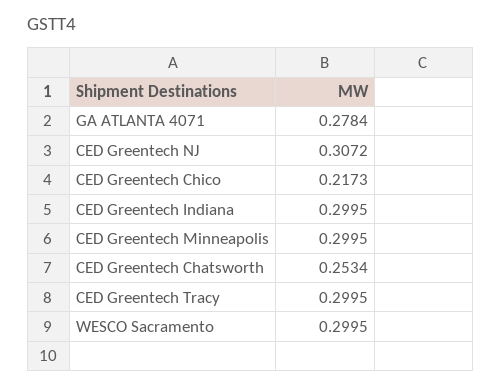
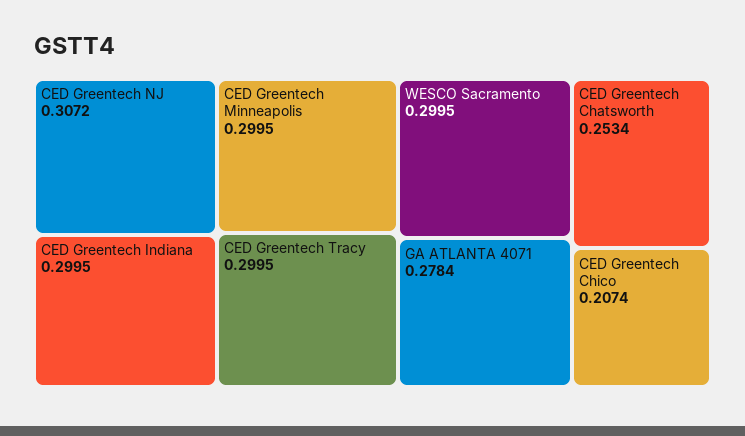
CED Greentech Chico: 0.2173 -> 0.2074

